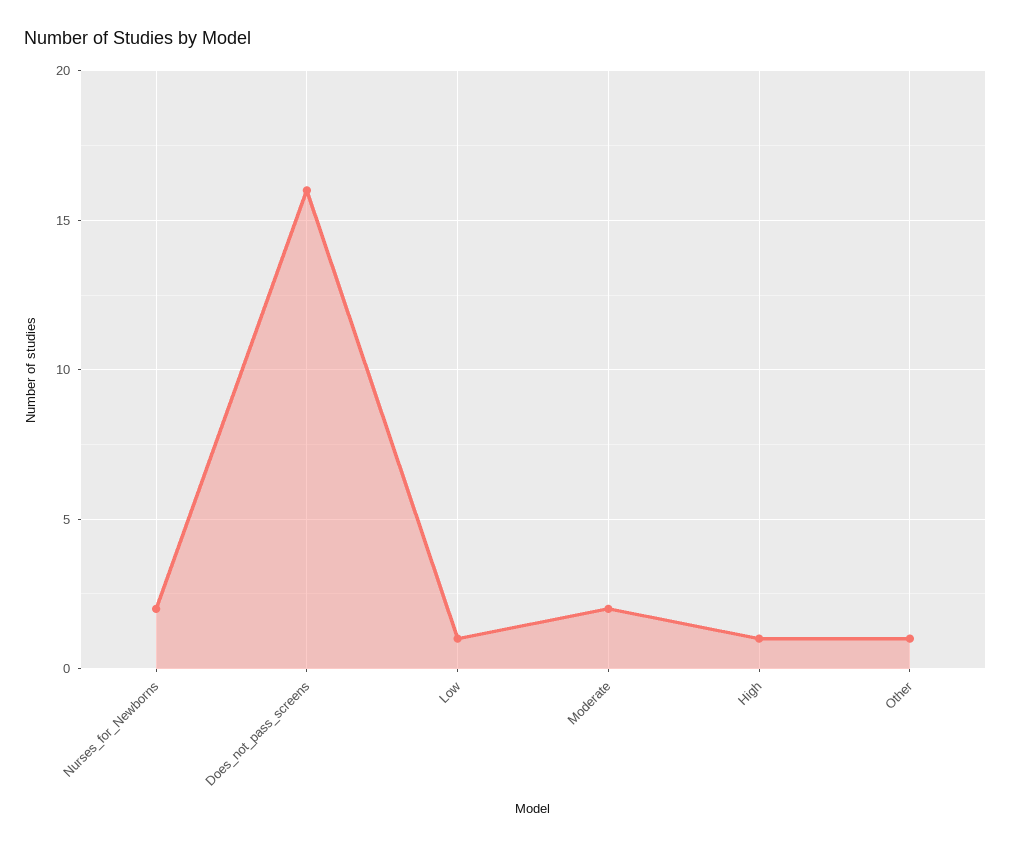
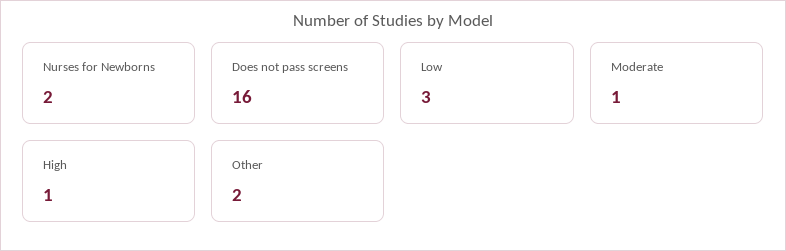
Low: 1 -> 3
Moderate: 2 -> 1
Other: 1 -> 2

